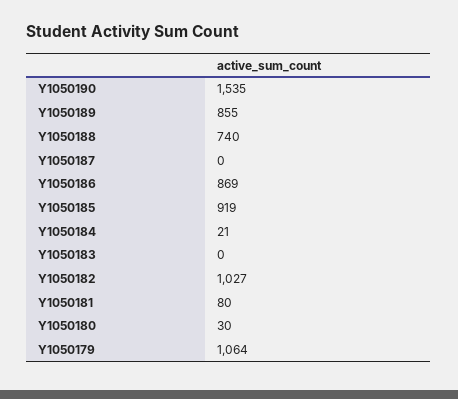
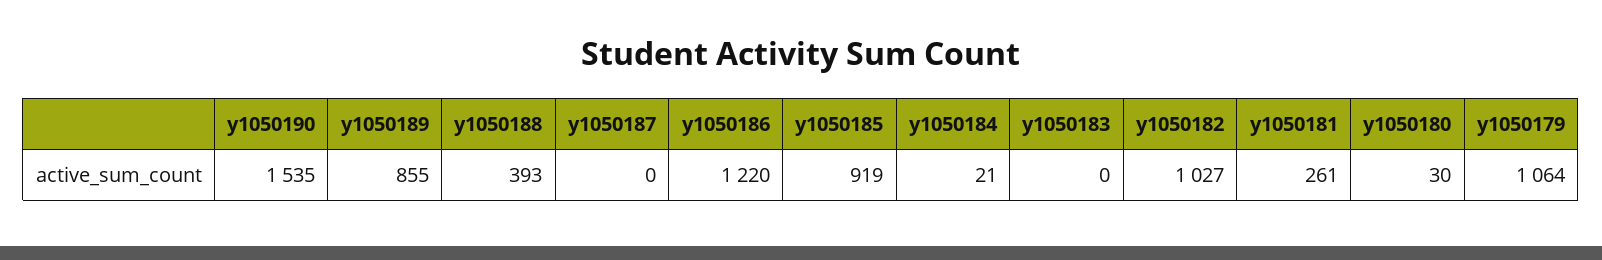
Y1050188: 740 -> 393
Y1050186: 869 -> 1220
Y1050181: 80 -> 261

